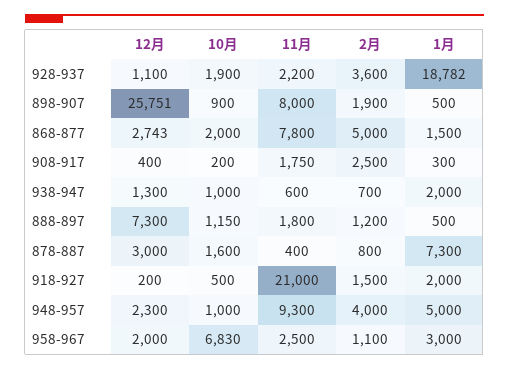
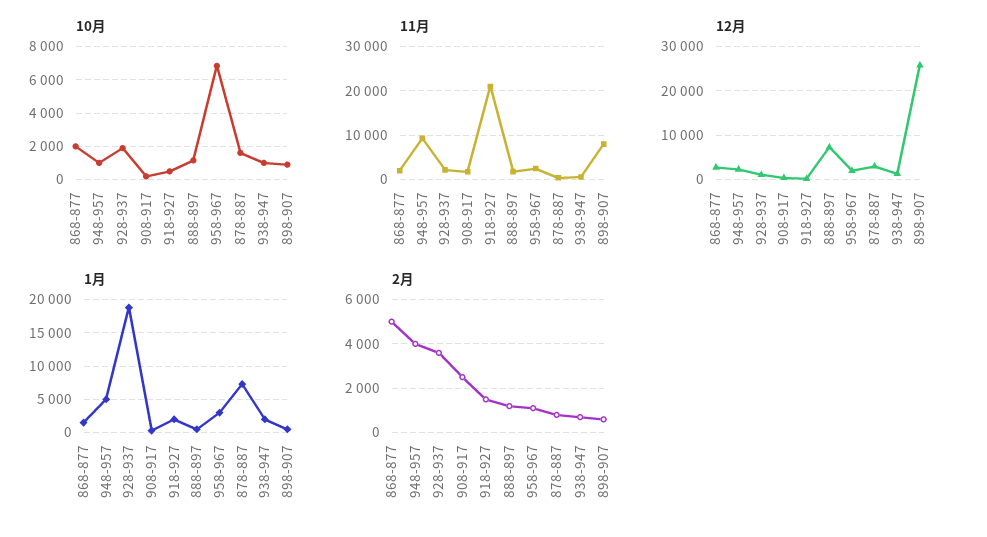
2月, 898-907: 1900 -> 500
11月, 868-877: 7800 -> 2000

